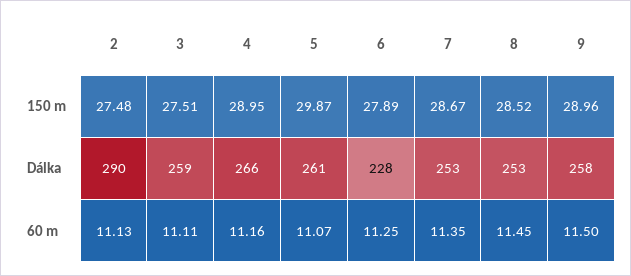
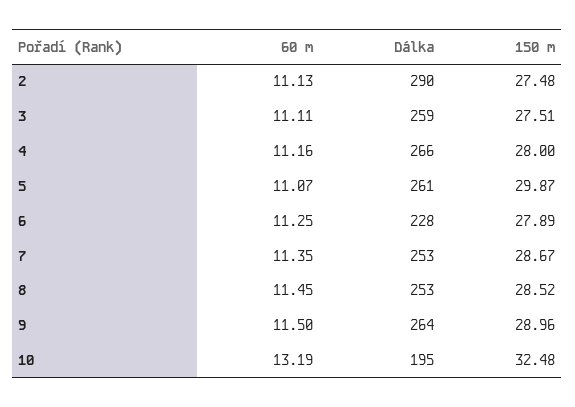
4, 150 m: 28.95 -> 28
9, Dálka: 258 -> 264
10, 60 m: none -> 13.19
10, Dálka: none -> 195
10, 150 m: none -> 32.48

